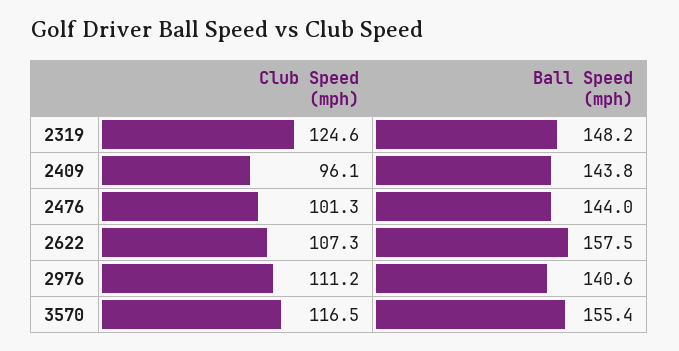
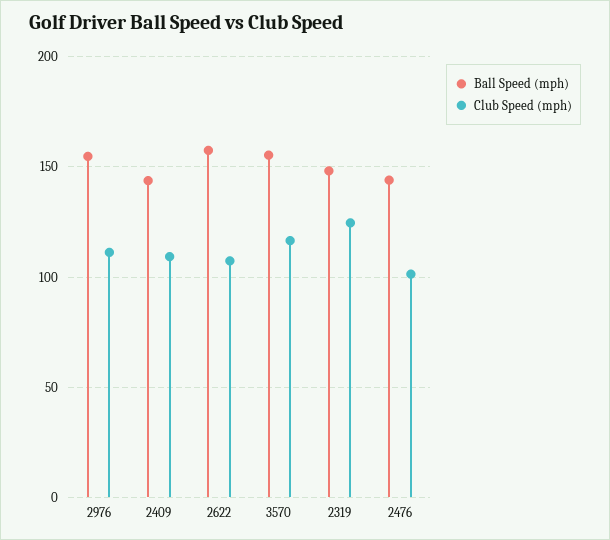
Club Speed (mph), 2409: 96.1 -> 110
Ball Speed (mph), 2976: 140.6 -> 155

